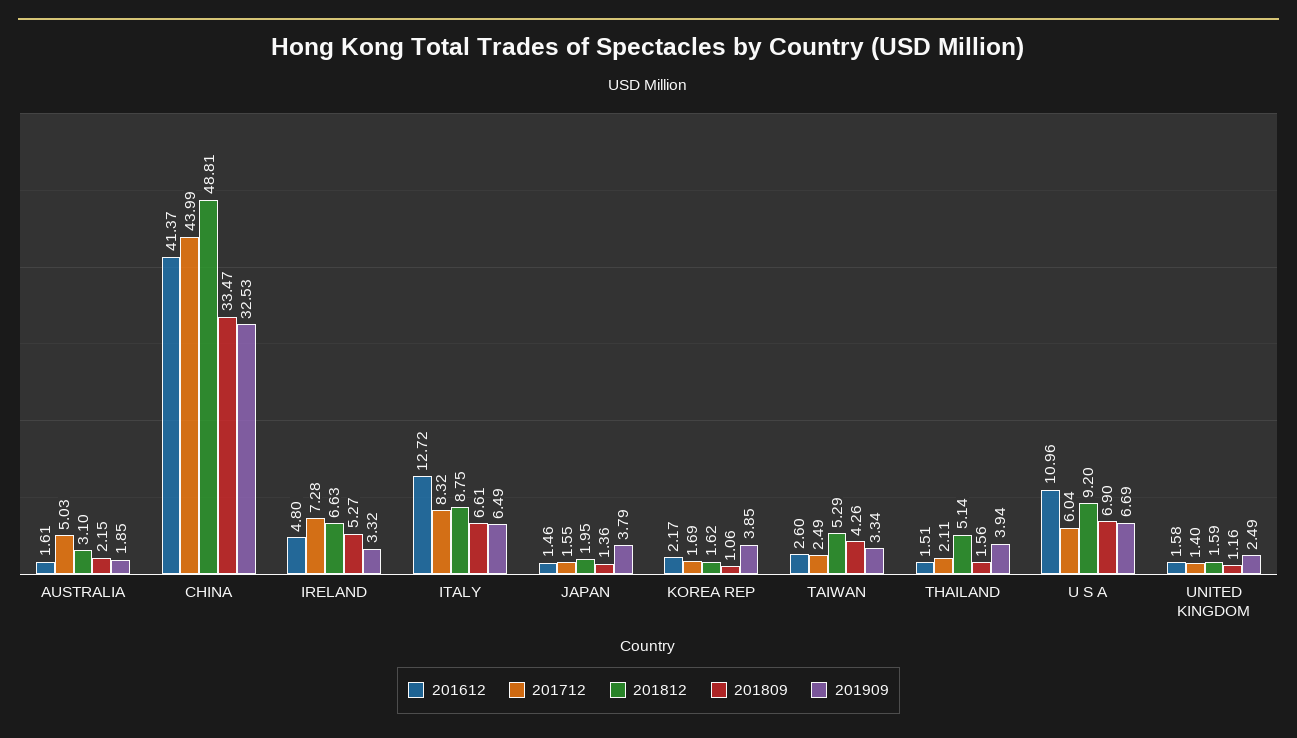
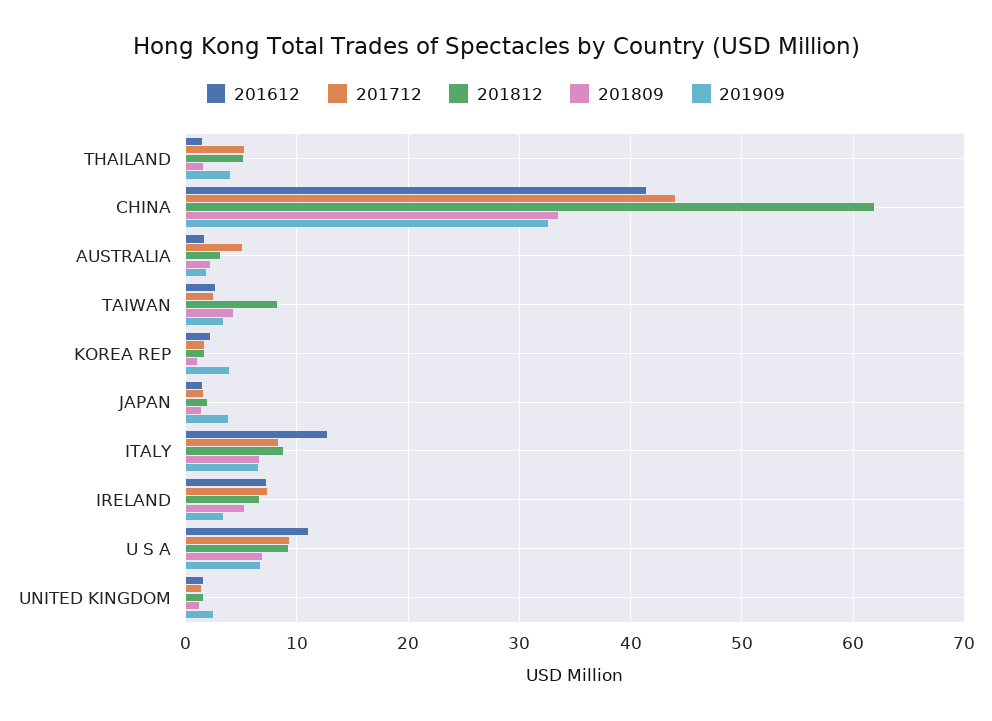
201812, CHINA: 48.81 -> 62
201612, IRELAND: 4.8 -> 7
201812, TAIWAN: 5.29 -> 8
201712, THAILAND: 2.11 -> 5
201712, U S A: 6.04 -> 9

